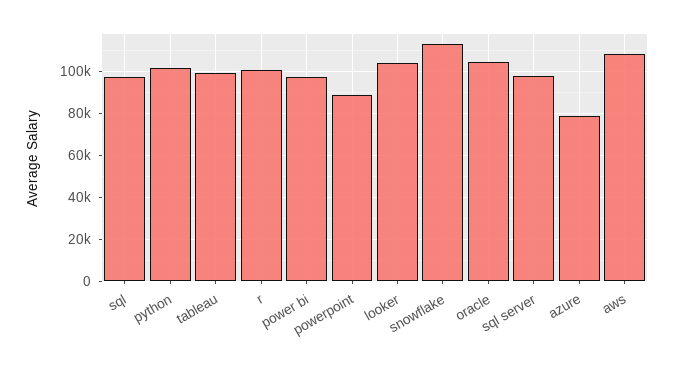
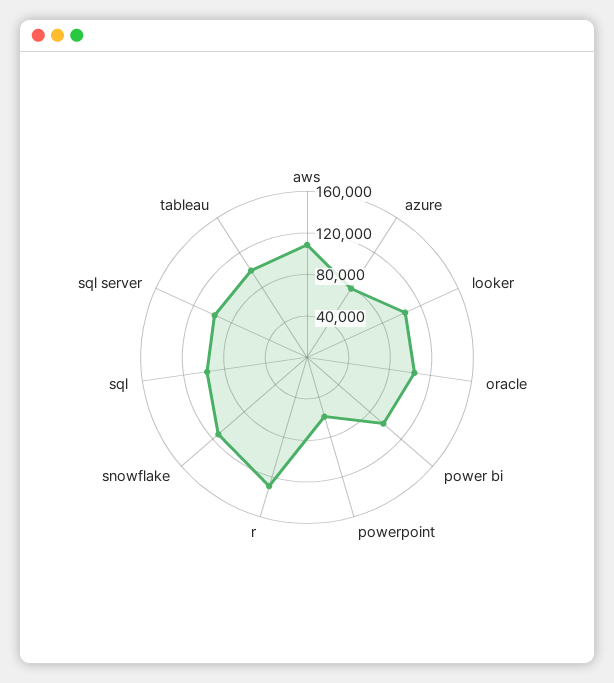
python: 100000 -> none
r: 100000 -> 130000
powerpoint: 90000 -> 60000

